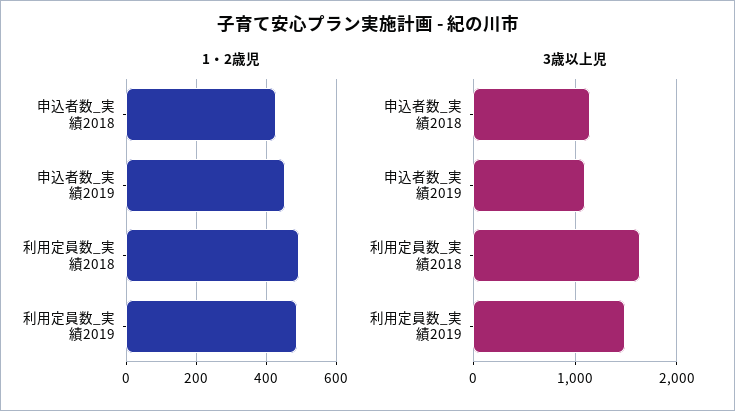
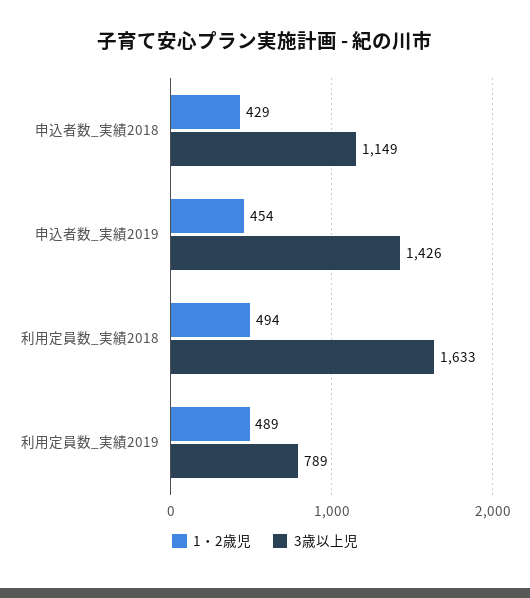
3歳以上児, 申込者数_実績2019: 1100 -> 1426
3歳以上児, 利用定員数_実績2019: 1500 -> 789

